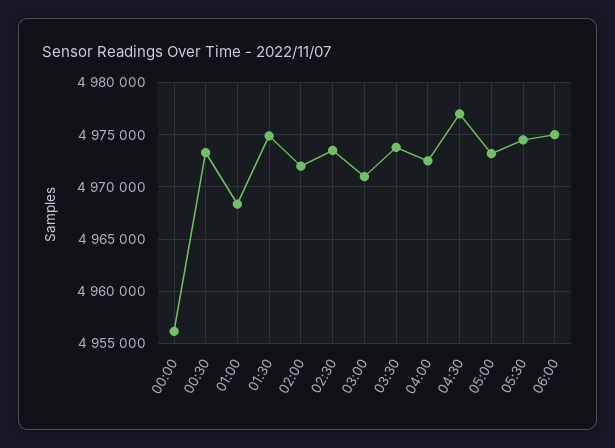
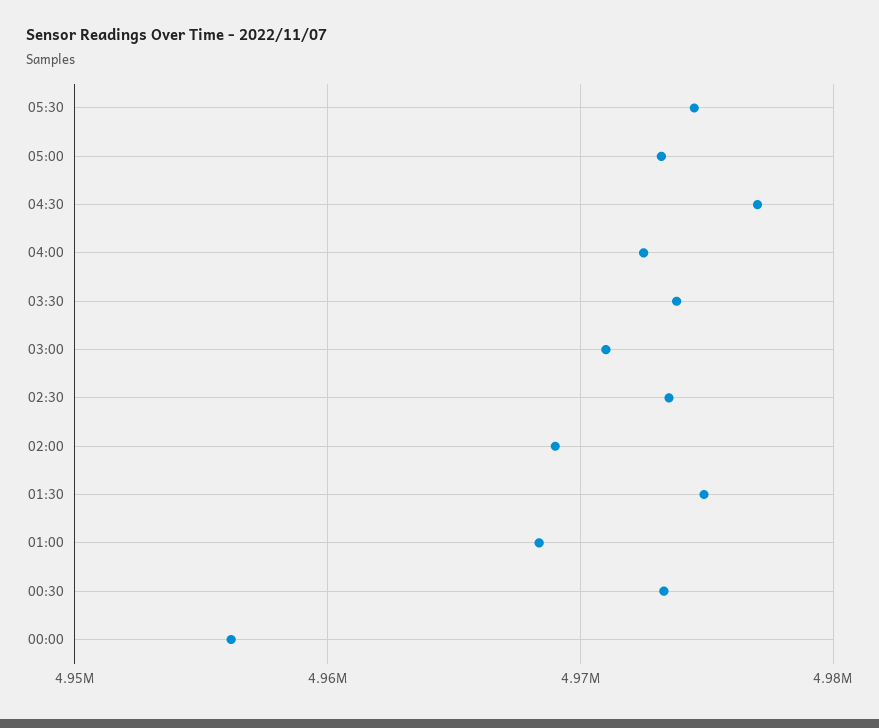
02:00: 4972000 -> 4969000
06:00: 4975000 -> none

